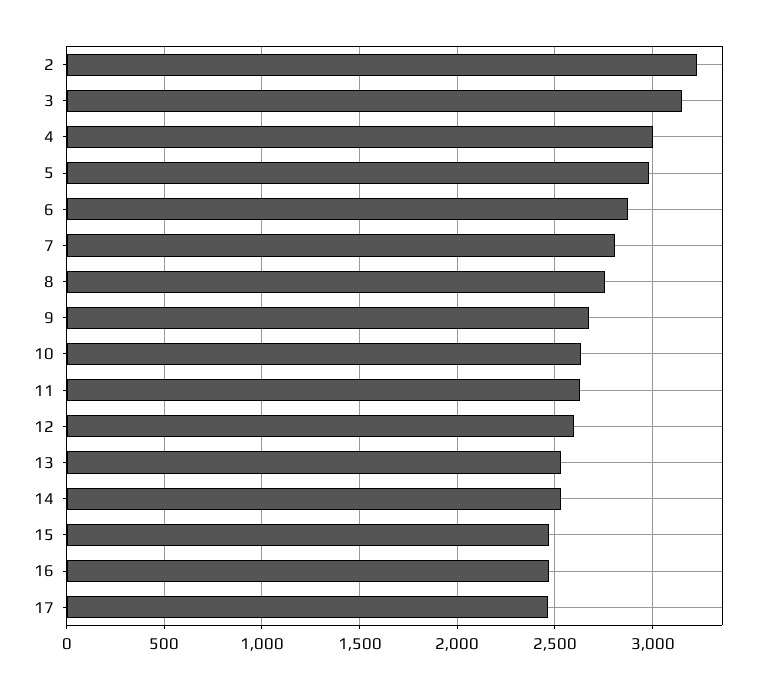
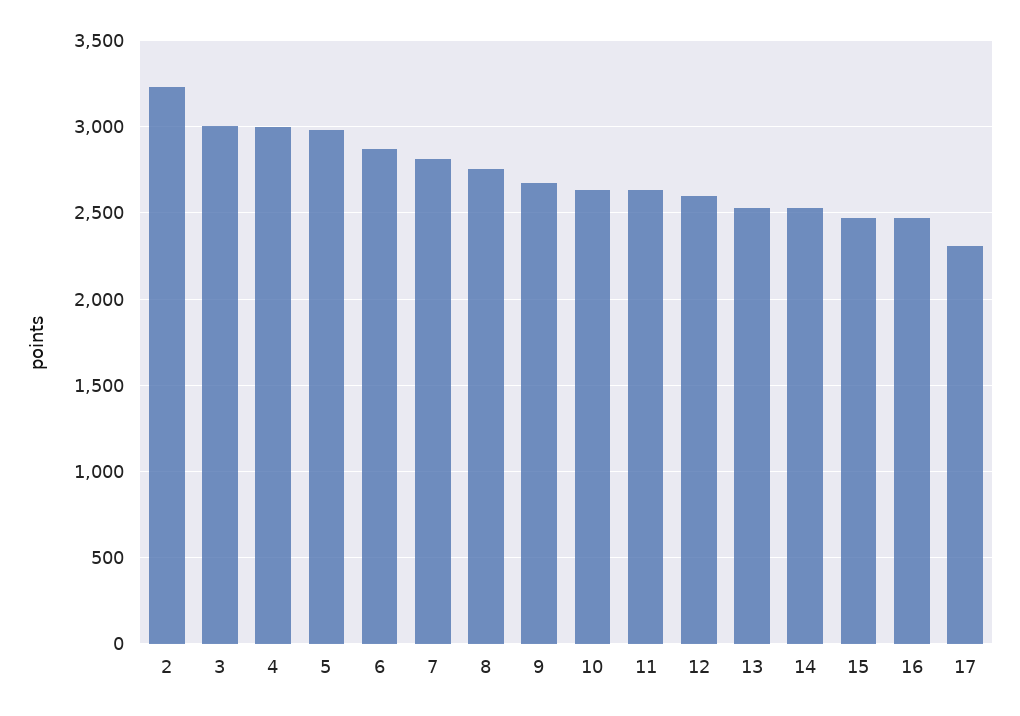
3: 3150 -> 3000
17: 2450 -> 2300

